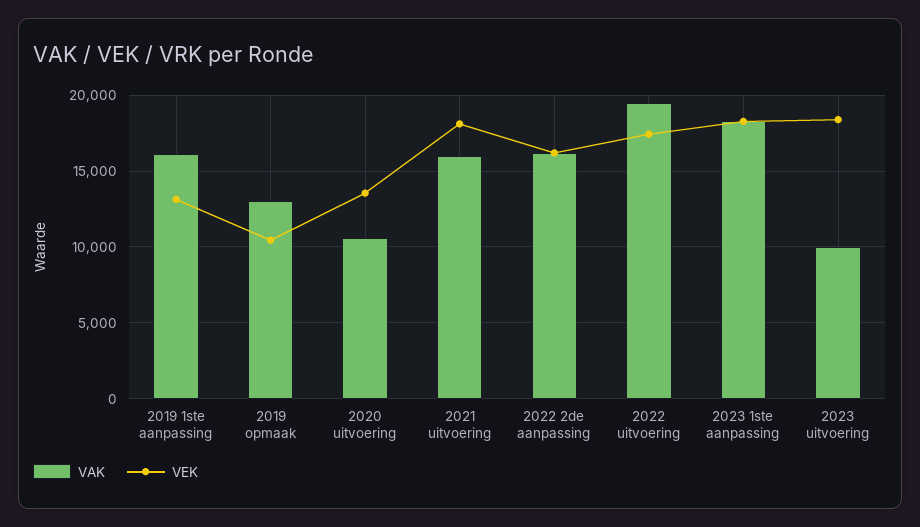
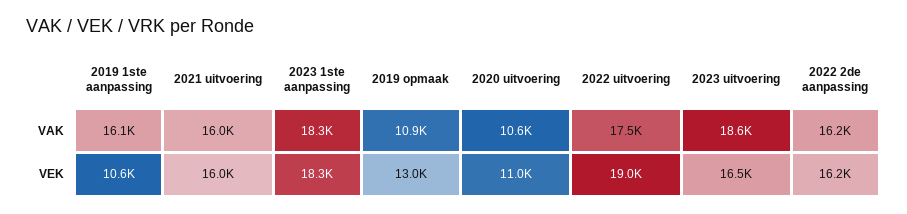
VEK, 2019 1ste aanpassing: 13000 -> 10600
VAK, 2019 opmaak: 13000 -> 10900
VEK, 2019 opmaak: 10500 -> 13000
VEK, 2020 uitvoering: 13500 -> 11000
VEK, 2021 uitvoering: 18000 -> 16000
VAK, 2022 uitvoering: 19500 -> 17500
VEK, 2022 uitvoering: 17500 -> 19000
VAK, 2023 uitvoering: 10000 -> 18600
VEK, 2023 uitvoering: 18500 -> 16500

